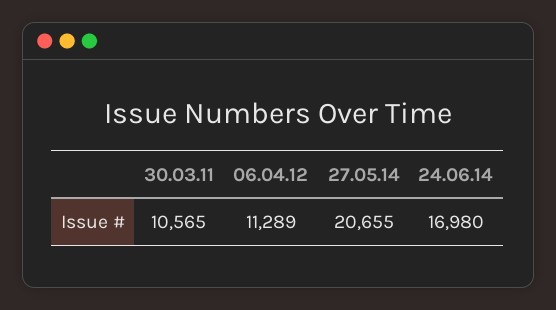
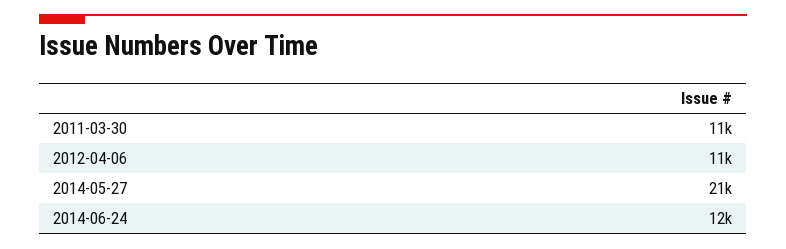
24.06.14: 16980 -> 12000

